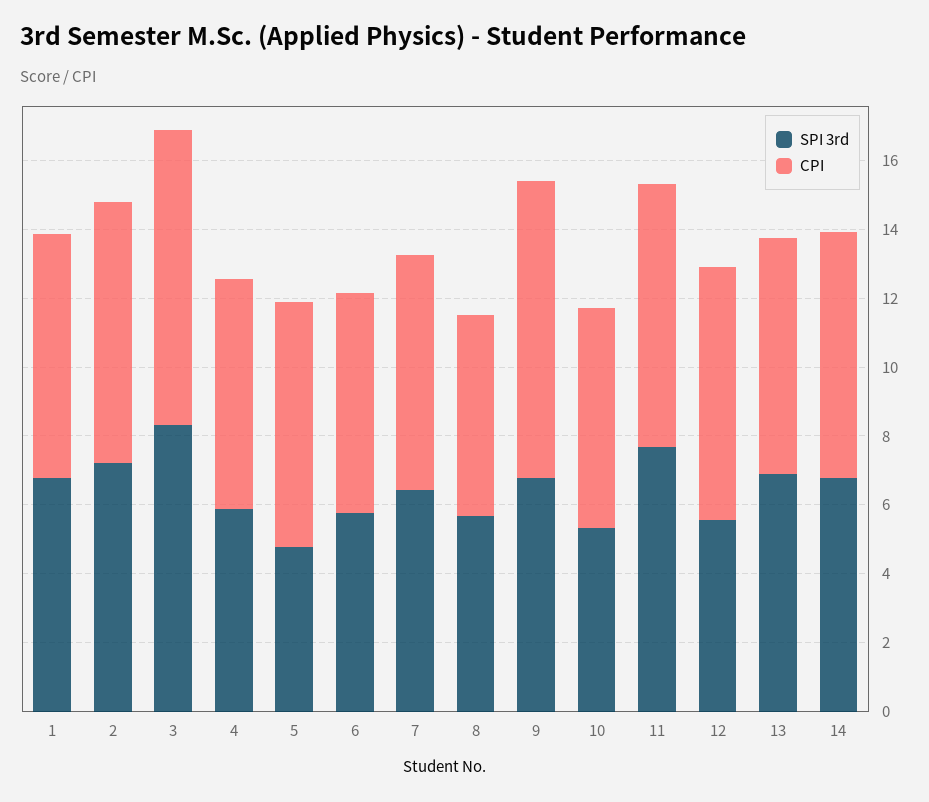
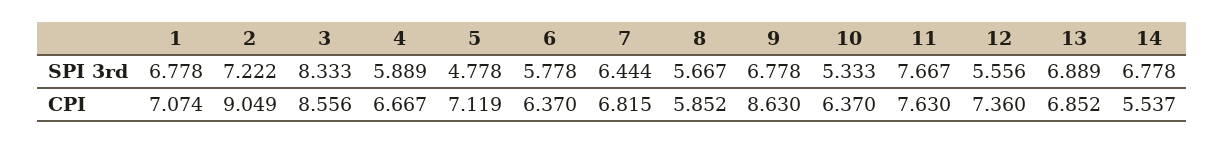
CPI, 2: 7.5 -> 9.049
CPI, 14: 7 -> 5.537

